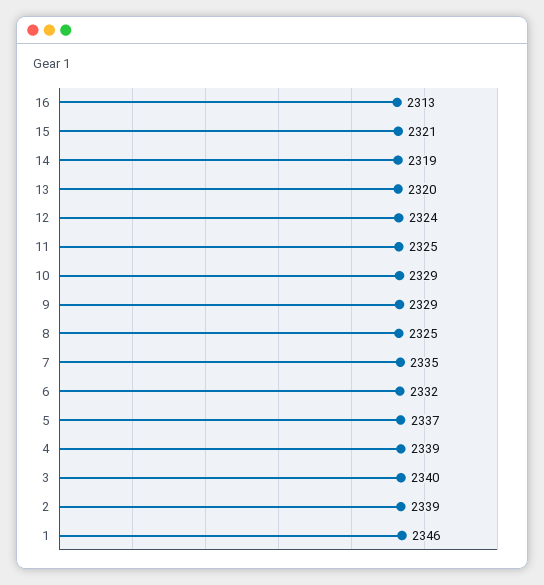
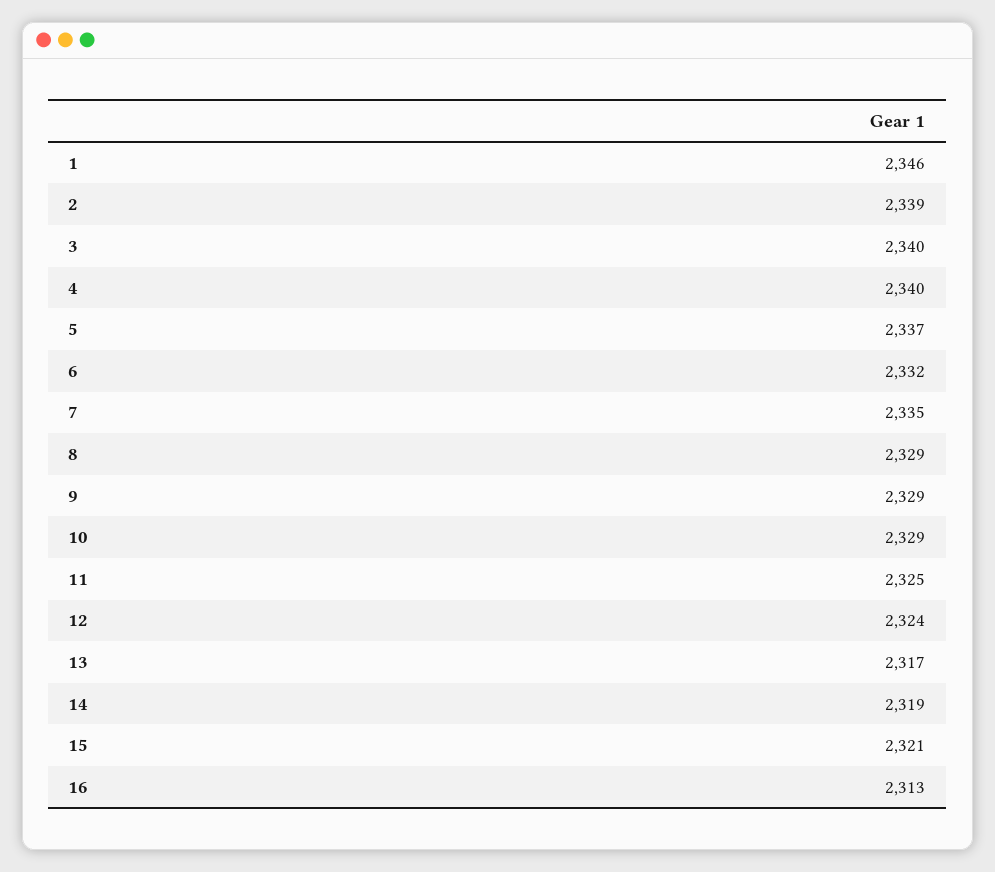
13: 2320 -> 2317
8: 2325 -> 2329
4: 2339 -> 2340

